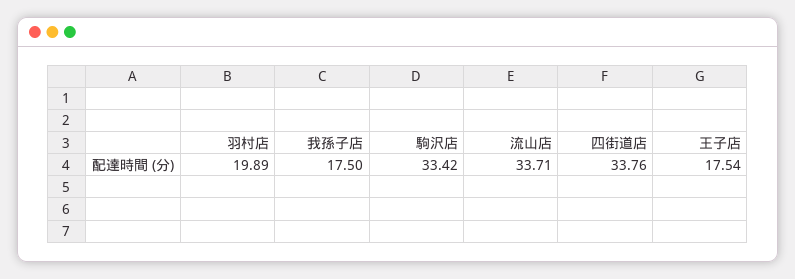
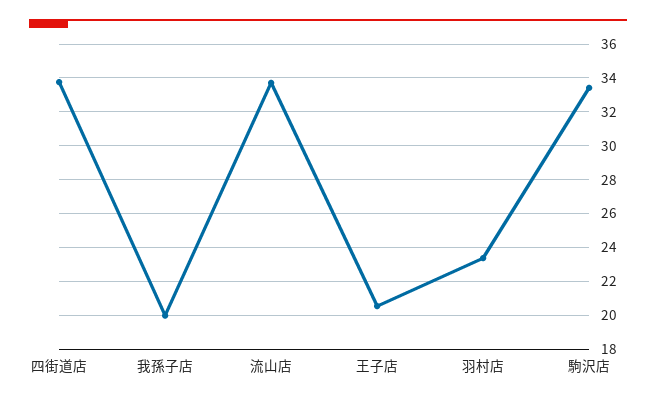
羽村店: 19.89 -> 23.5
我孫子店: 17.5 -> 20
王子店: 17.54 -> 20.5

